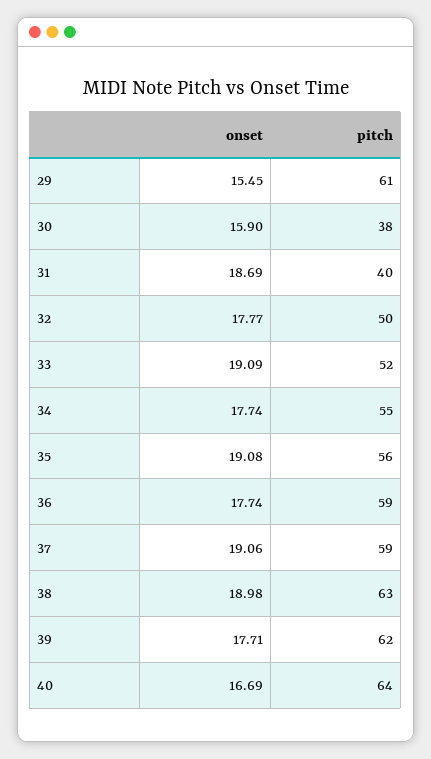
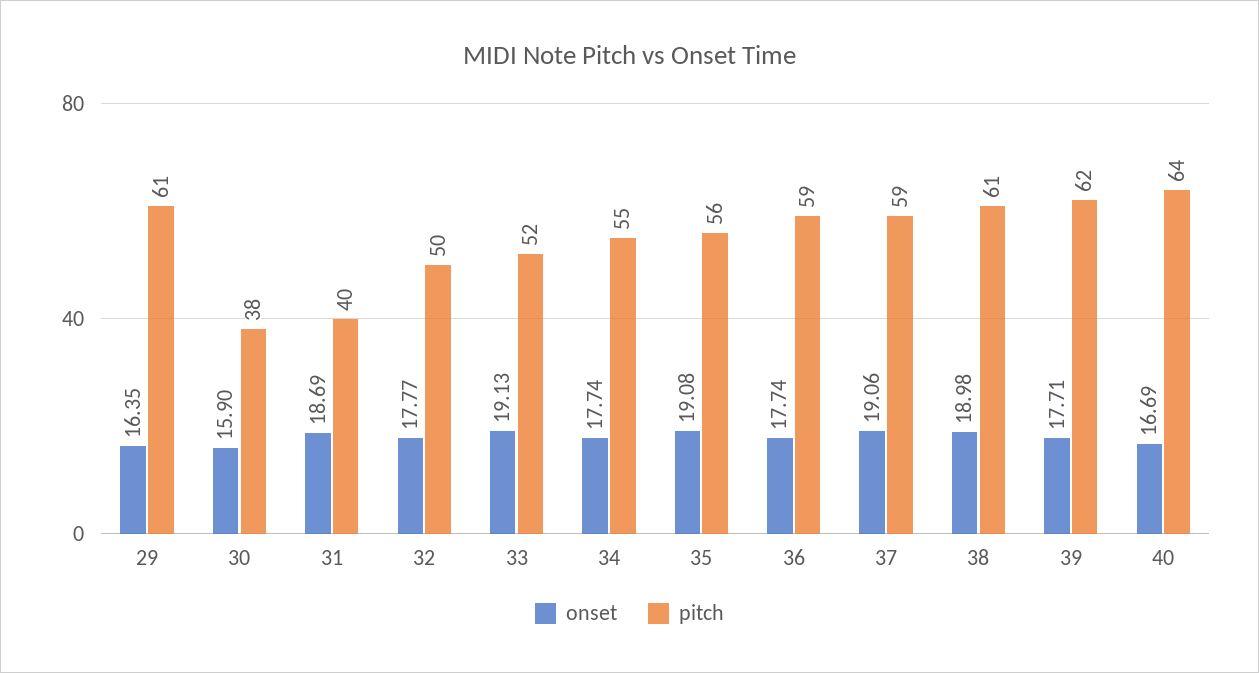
onset, 29: 15.45 -> 16.35
onset, 33: 19.09 -> 19.13
pitch, 38: 63 -> 61

